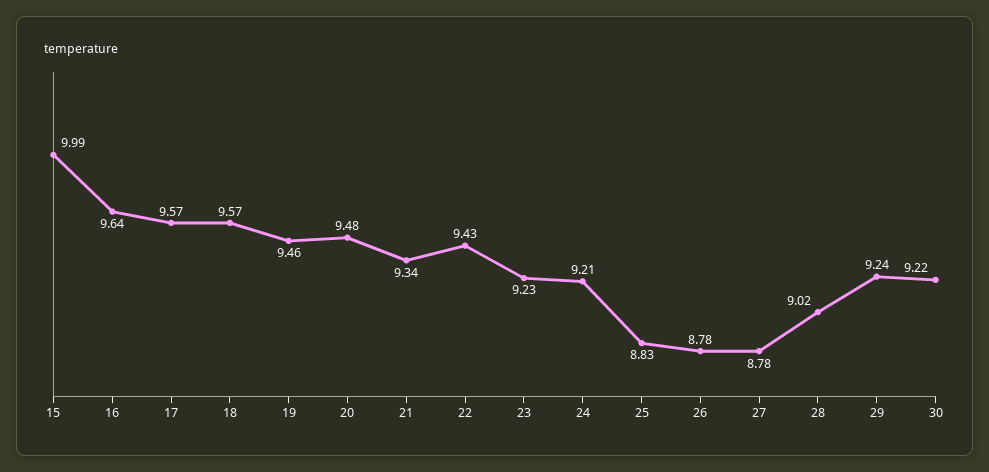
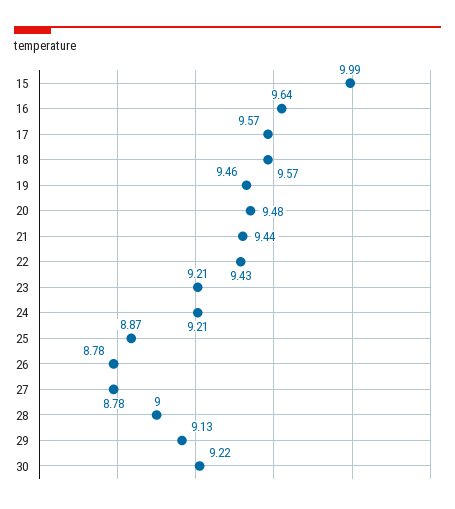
21: 9.34 -> 9.44
23: 9.23 -> 9.21
25: 8.83 -> 8.87
28: 9.02 -> 9
29: 9.24 -> 9.13

